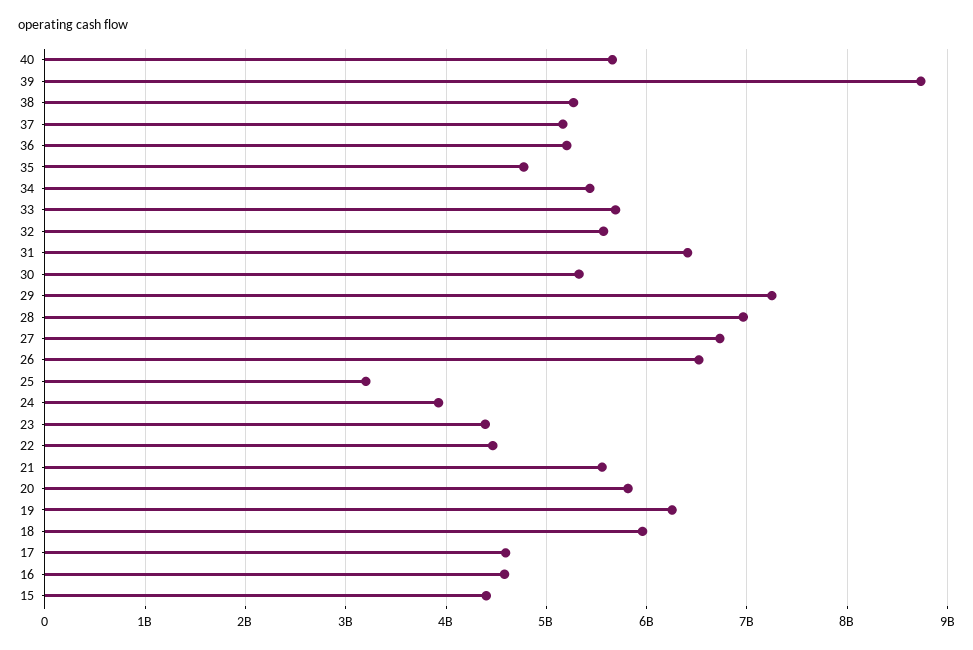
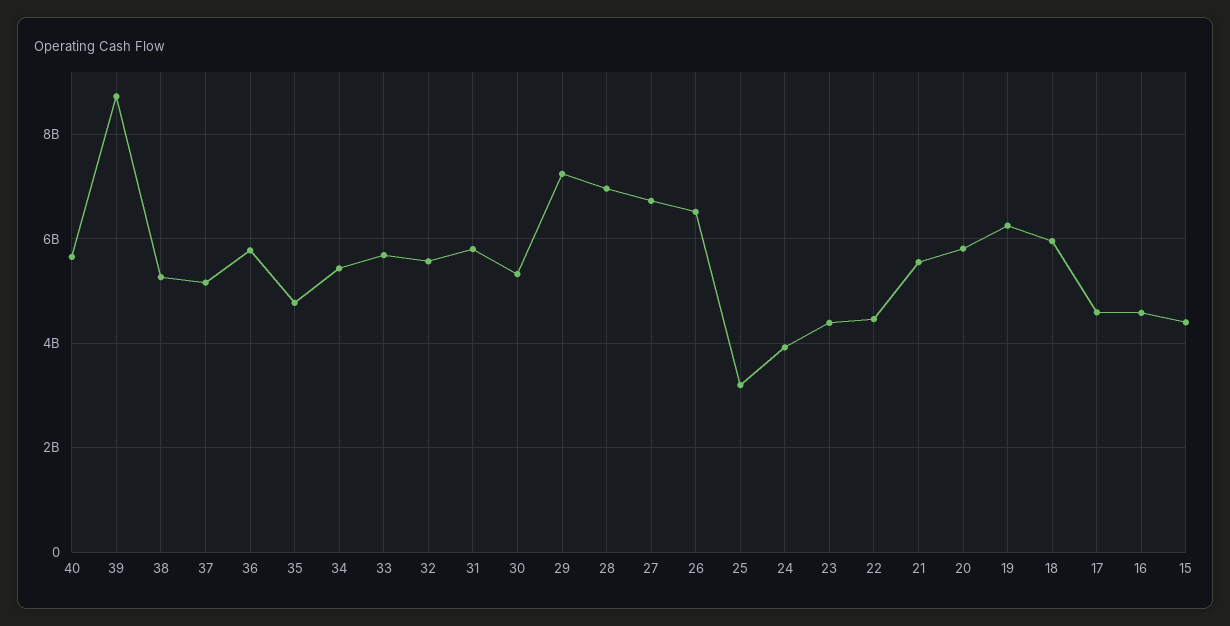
36: 5200000000 -> 5800000000
31: 6400000000 -> 5800000000

